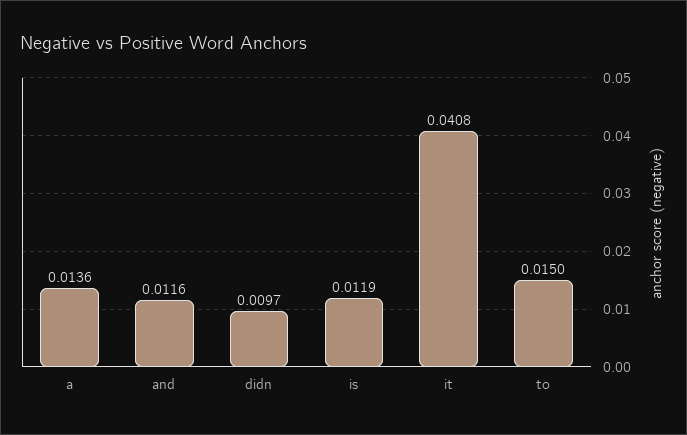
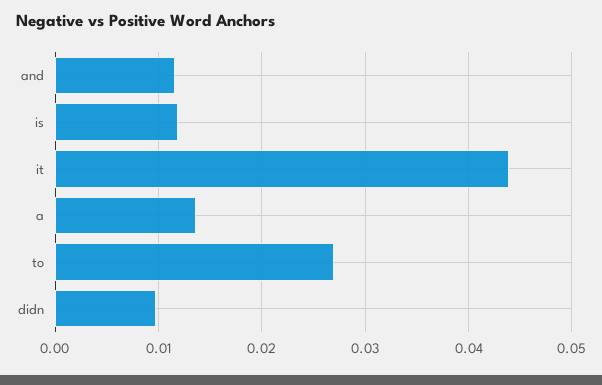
it: 0.0408 -> 0.044
to: 0.015 -> 0.027

